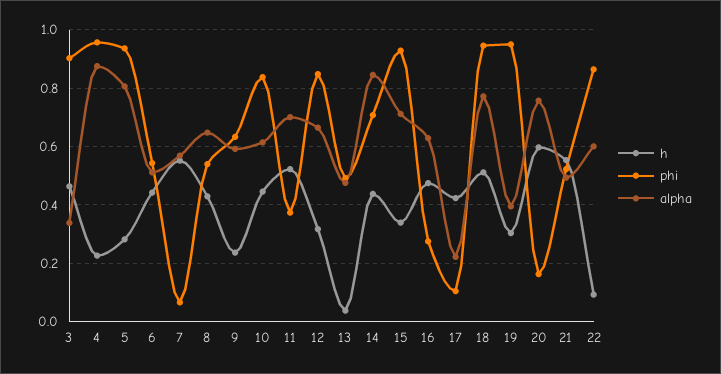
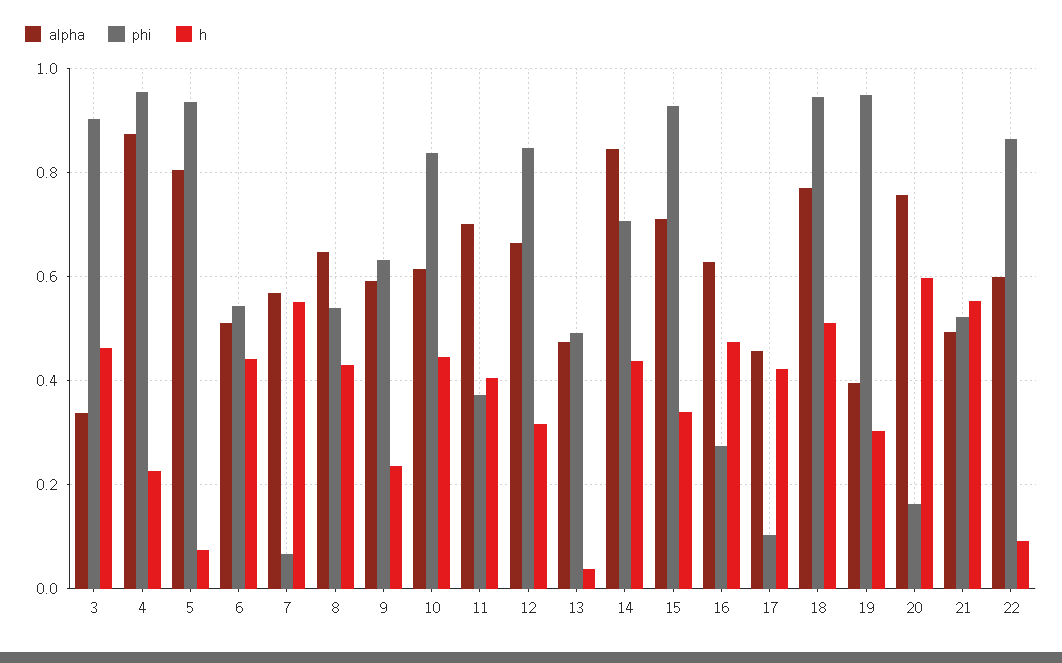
h, 5: 0.275 -> 0.08
h, 11: 0.525 -> 0.4
alpha, 17: 0.225 -> 0.46

